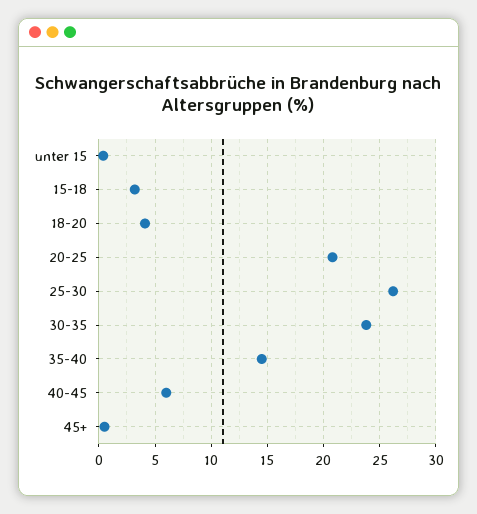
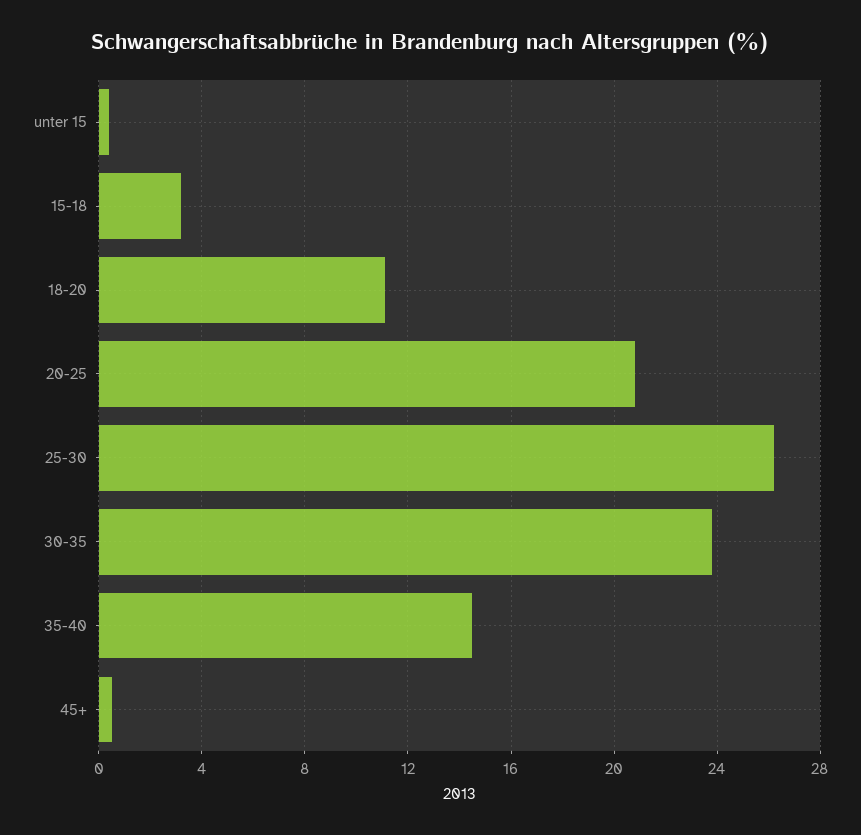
18-20: 4 -> 11
40-45: 6 -> none

